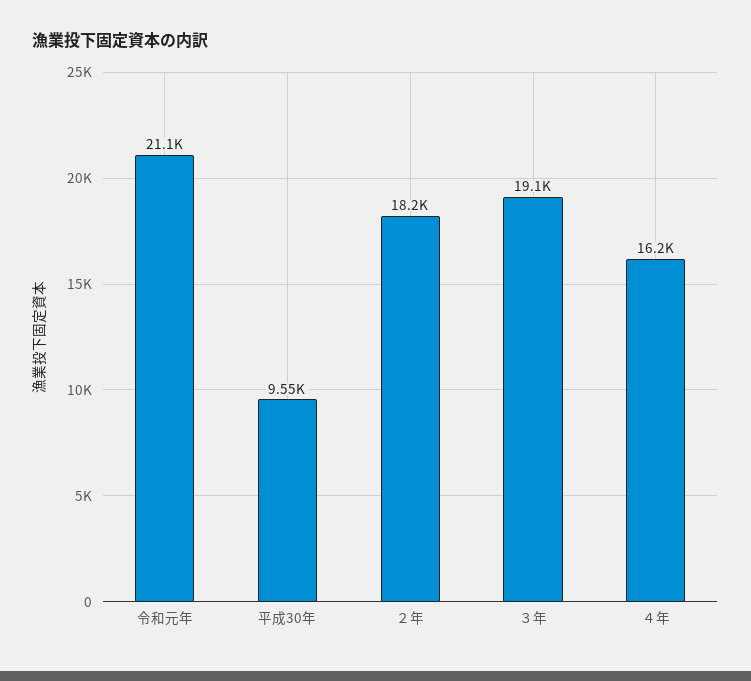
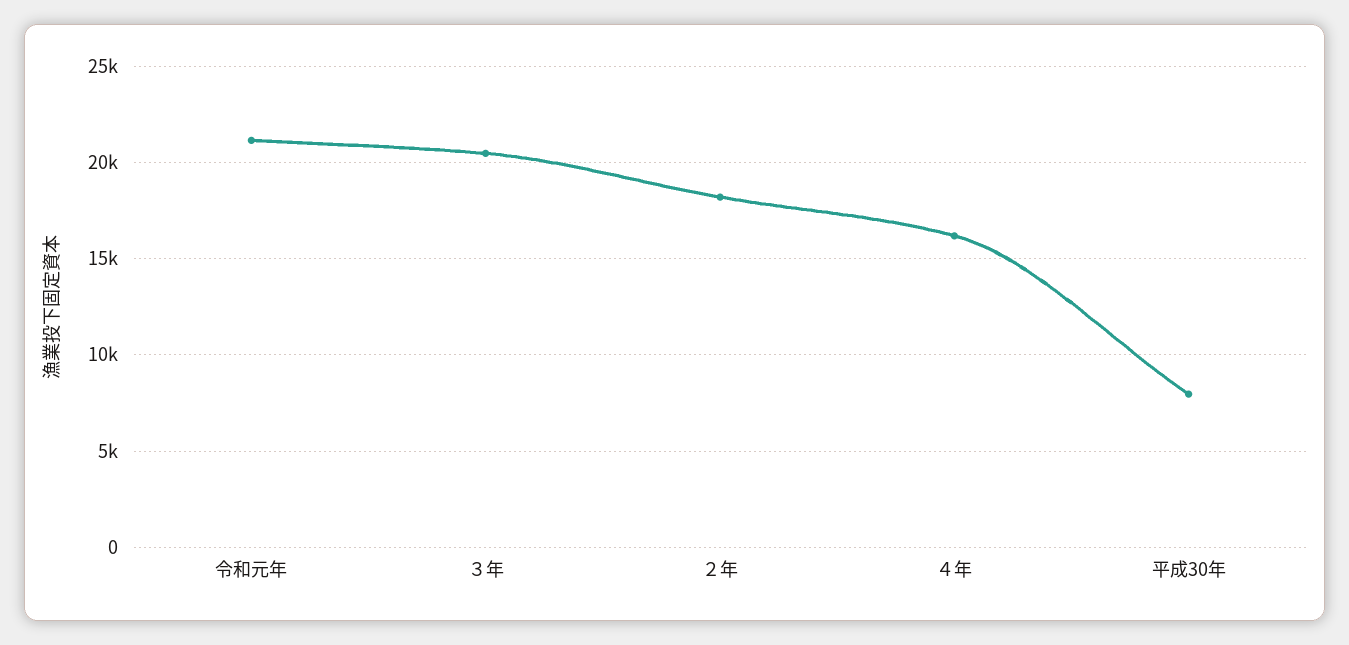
平成30年: 9550 -> 8000
３年: 19100 -> 20500

